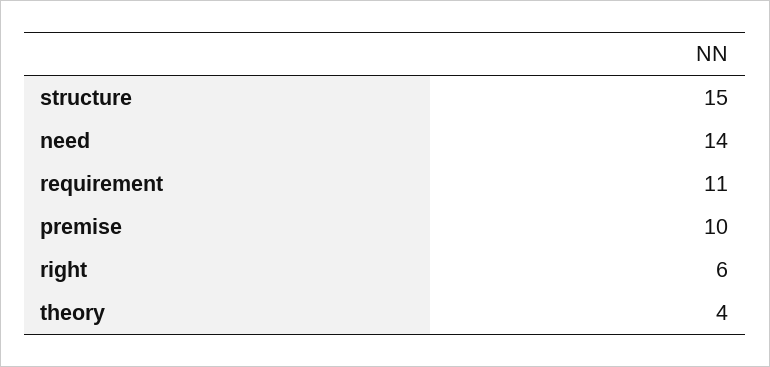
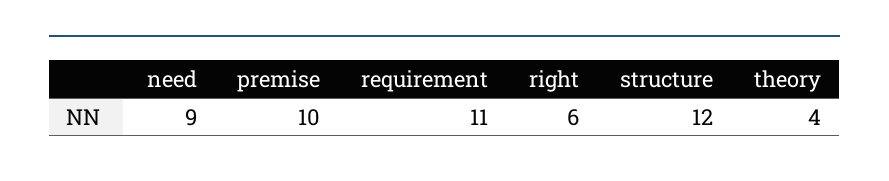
structure: 15 -> 12
need: 14 -> 9

